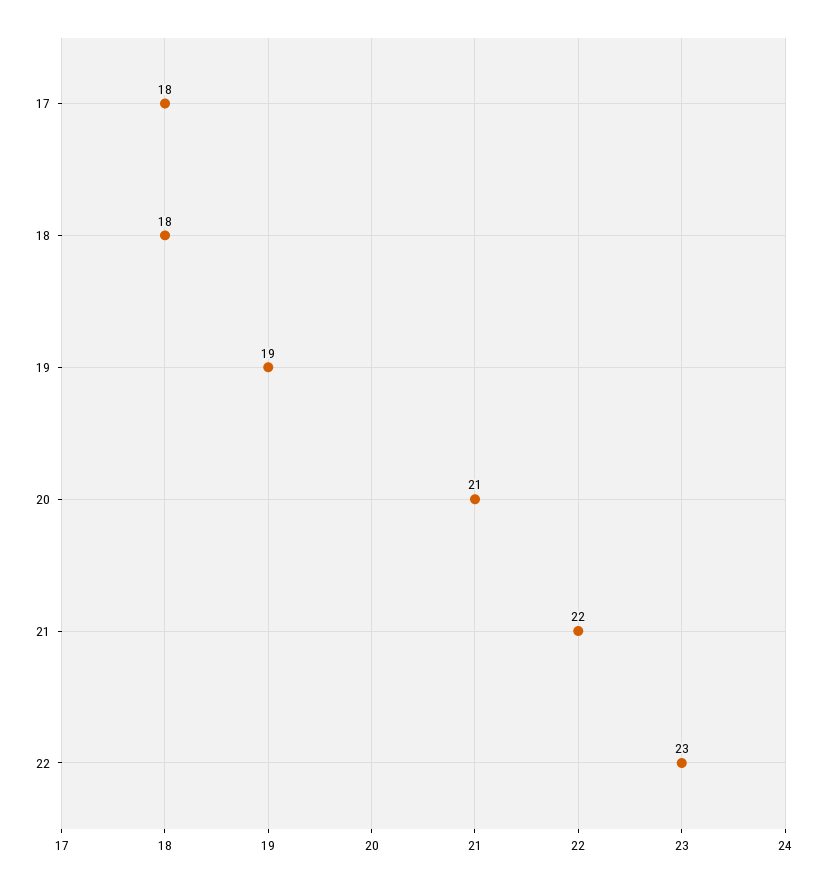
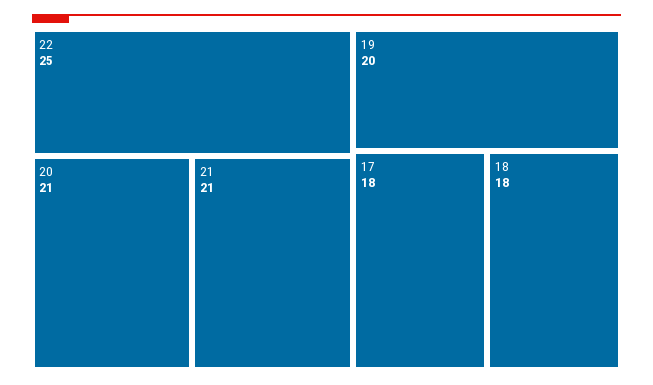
19: 19 -> 20
21: 22 -> 21
22: 23 -> 25

